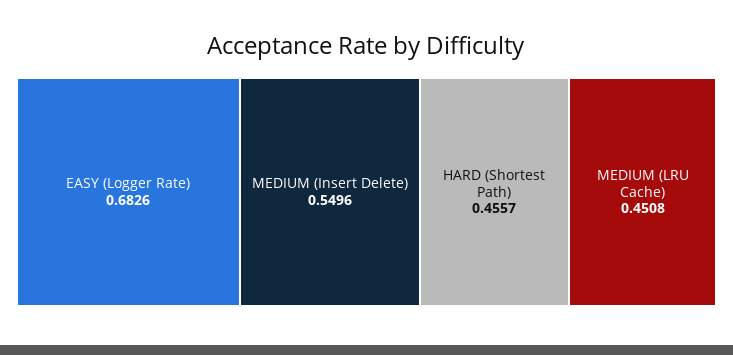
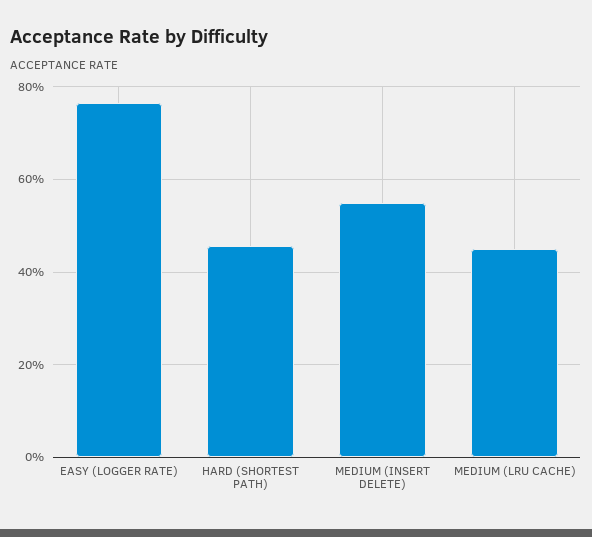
EASY (Logger Rate): 0.6826 -> 0.76

